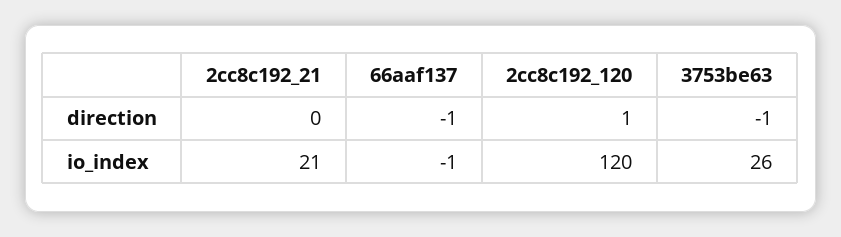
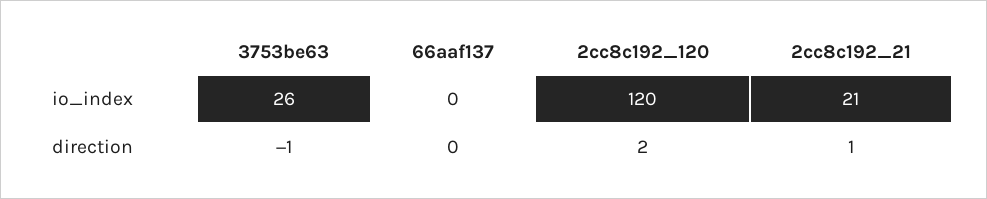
2cc8c192_21, direction: 0 -> 1
66aaf137, direction: -1 -> 0
2cc8c192_120, direction: 1 -> 2
66aaf137, io_index: -1 -> 0

